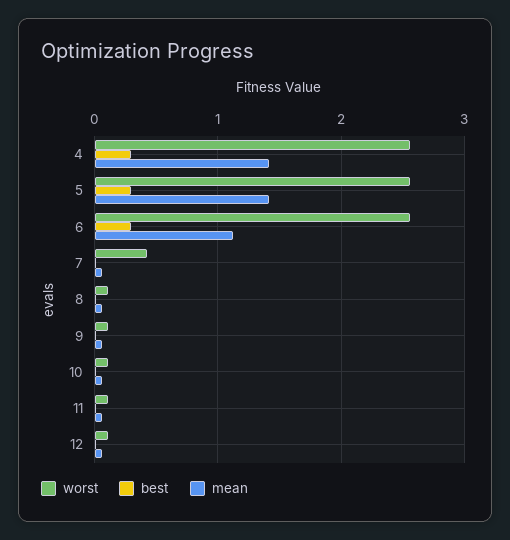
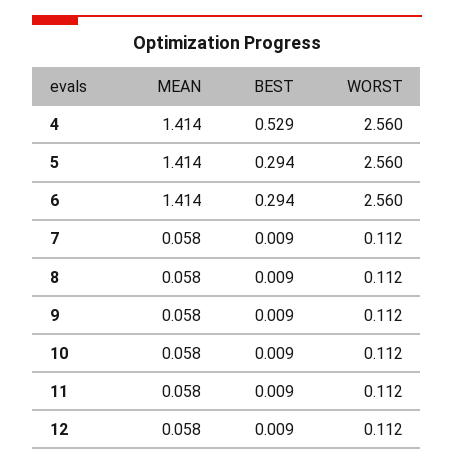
best, 4: 0.3 -> 0.529
mean, 6: 1.1 -> 1.414
worst, 7: 0.4 -> 0.112

